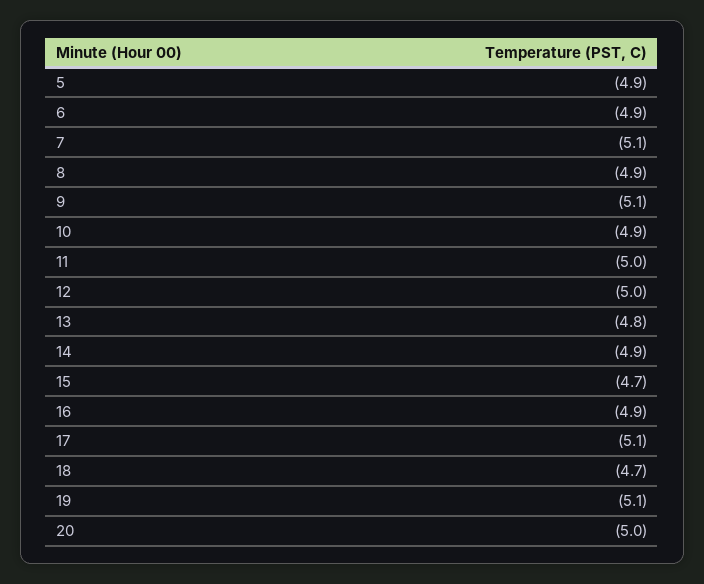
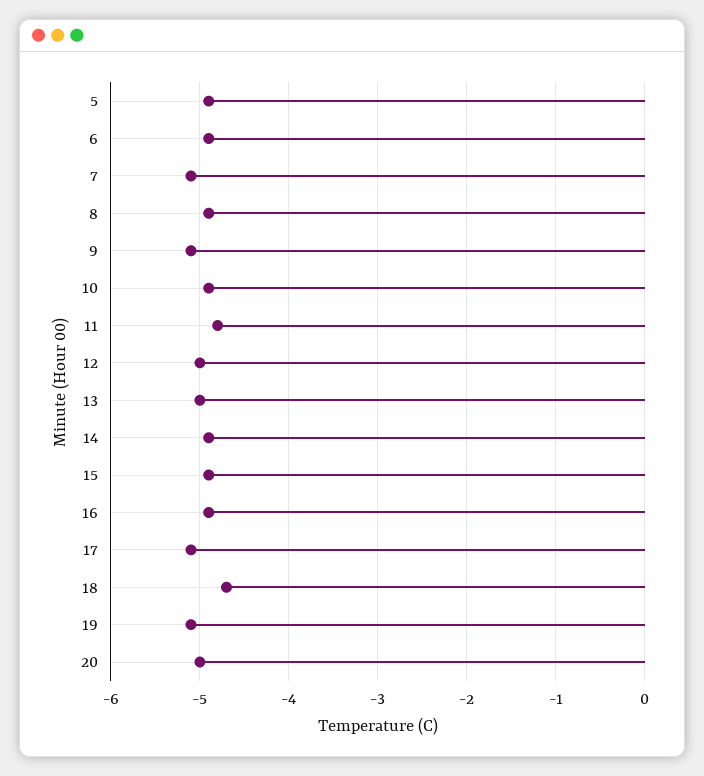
11: -5 -> -4.8
13: -4.8 -> -5
15: -4.7 -> -4.9

